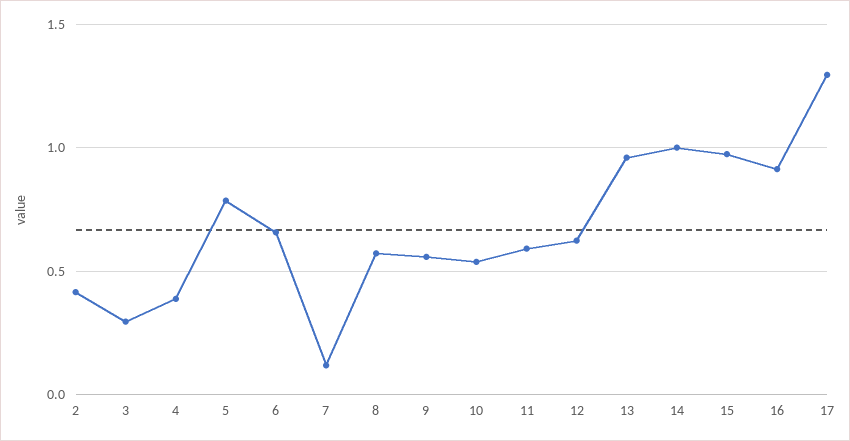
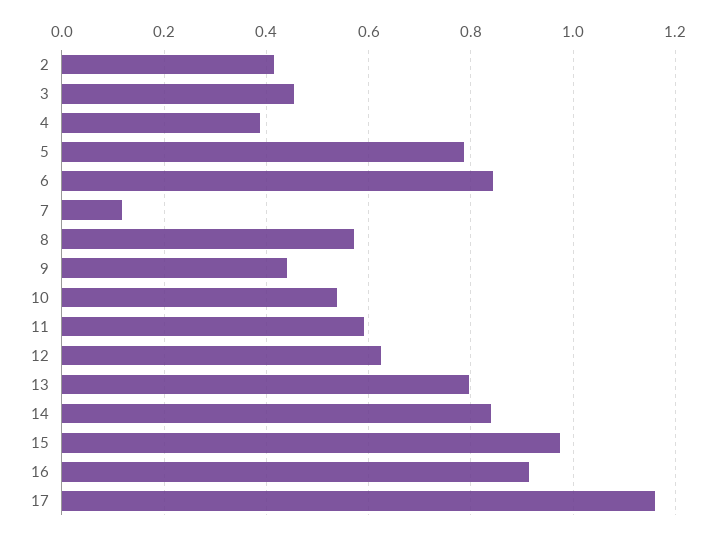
3: 0.3 -> 0.46
6: 0.65 -> 0.84
9: 0.55 -> 0.44
13: 0.95 -> 0.8
14: 1 -> 0.84
17: 1.3 -> 1.16

